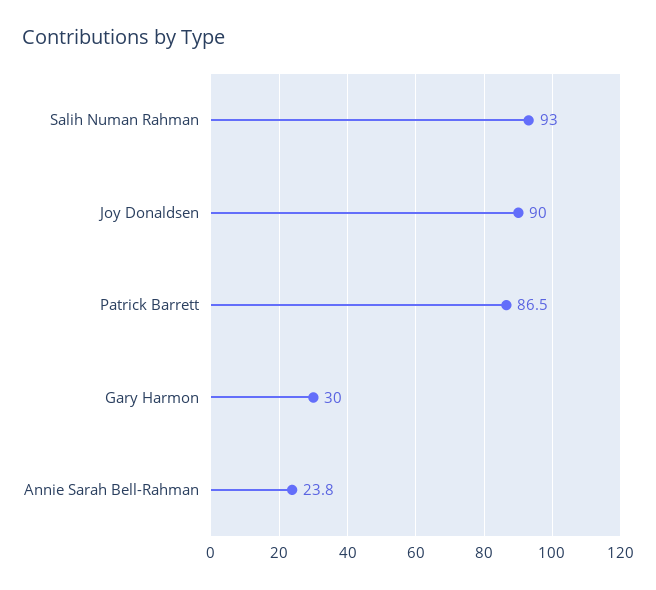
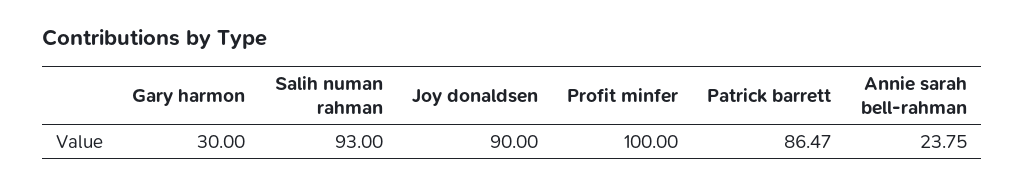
Profit minfer: none -> 100

